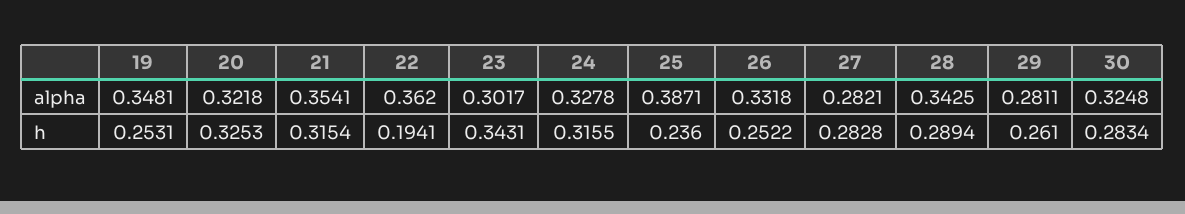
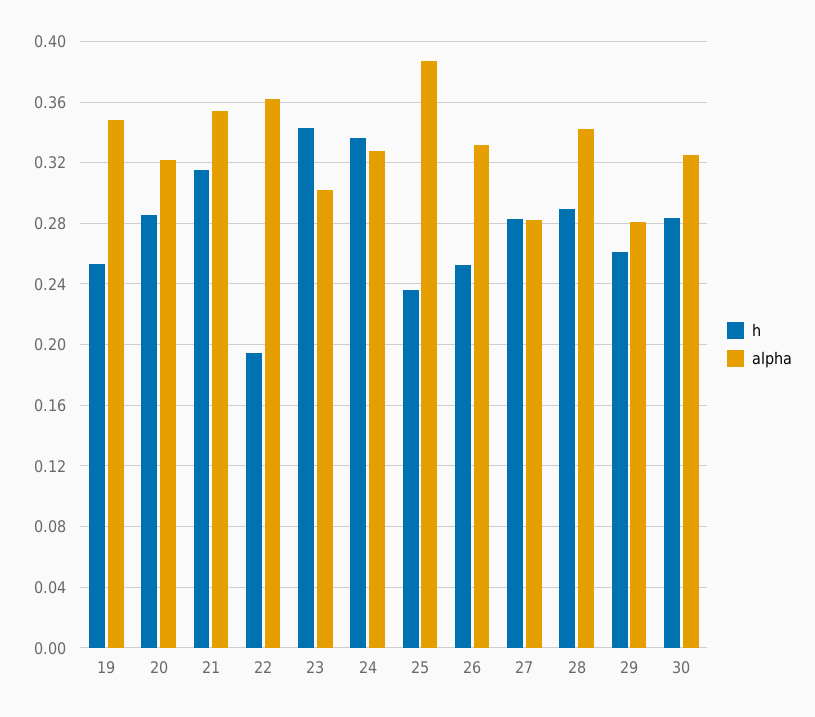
h, 20: 0.3253 -> 0.285
h, 24: 0.3155 -> 0.335

